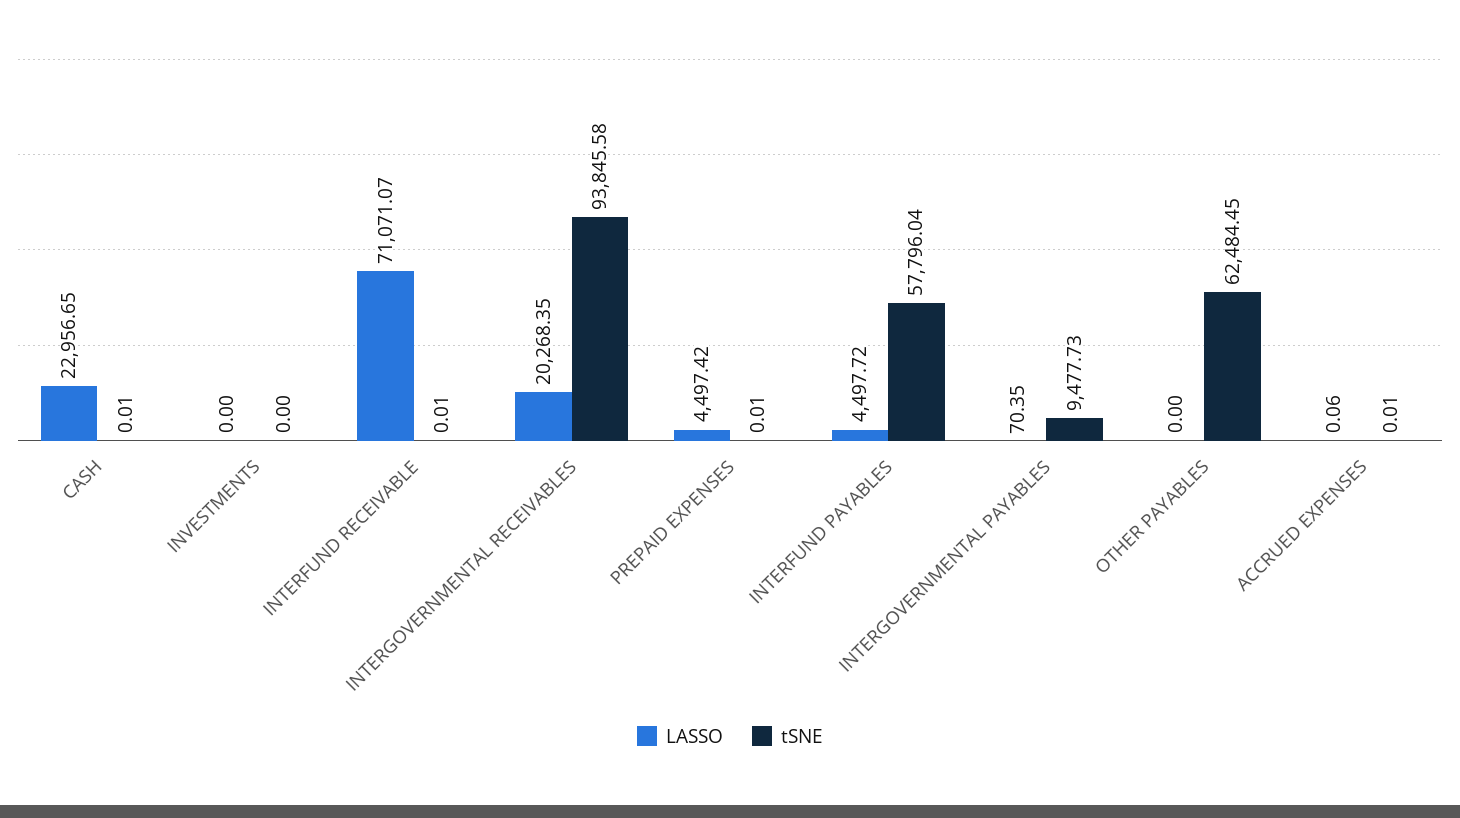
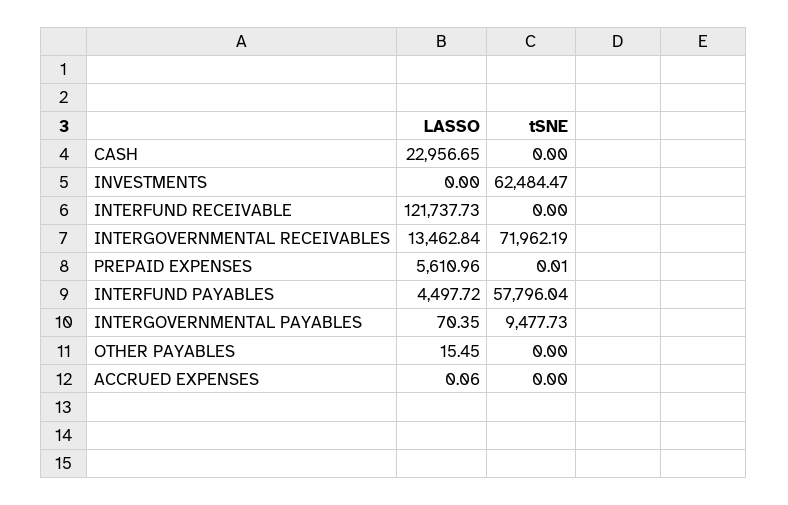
tSNE, CASH: 0.01 -> 0
tSNE, INVESTMENTS: 0 -> 62484.47
LASSO, INTERFUND RECEIVABLE: 71071.07 -> 121737.73
tSNE, INTERFUND RECEIVABLE: 0.01 -> 0
LASSO, INTERGOVERNMENTAL RECEIVABLES: 20268.35 -> 13462.84
tSNE, INTERGOVERNMENTAL RECEIVABLES: 93845.58 -> 71962.19
LASSO, PREPAID EXPENSES: 4497.42 -> 5610.96
LASSO, OTHER PAYABLES: 0 -> 15.45
tSNE, OTHER PAYABLES: 62484.45 -> 0
tSNE, ACCRUED EXPENSES: 0.01 -> 0

